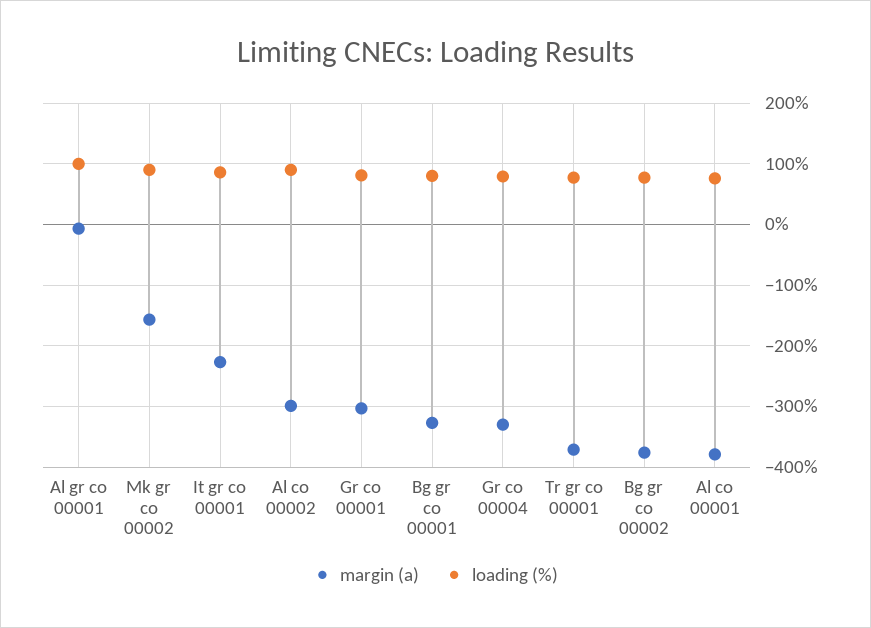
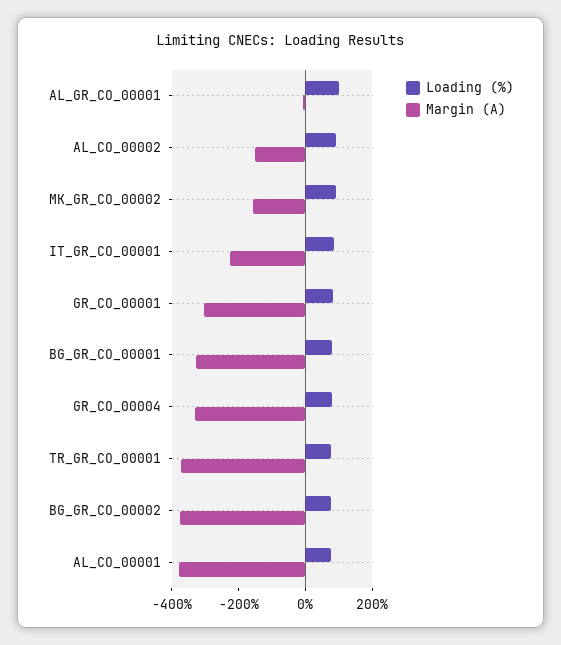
margin (a), Al co 00002: -300 -> -150

